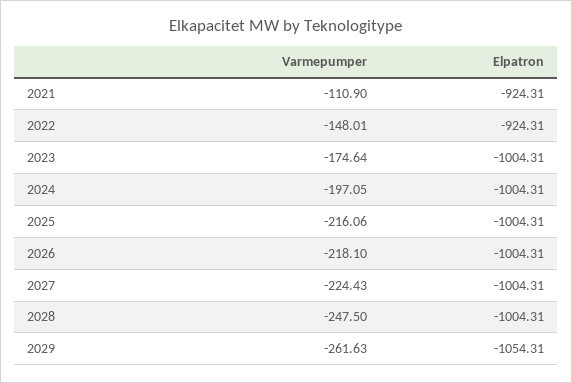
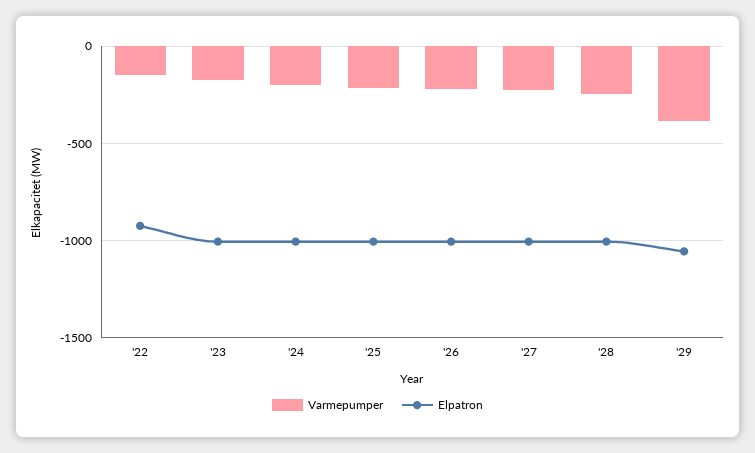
Varmepumper, 2021: -110.9 -> none
Elpatron, 2021: -924.31 -> none
Varmepumper, 2029: -261.63 -> -400

